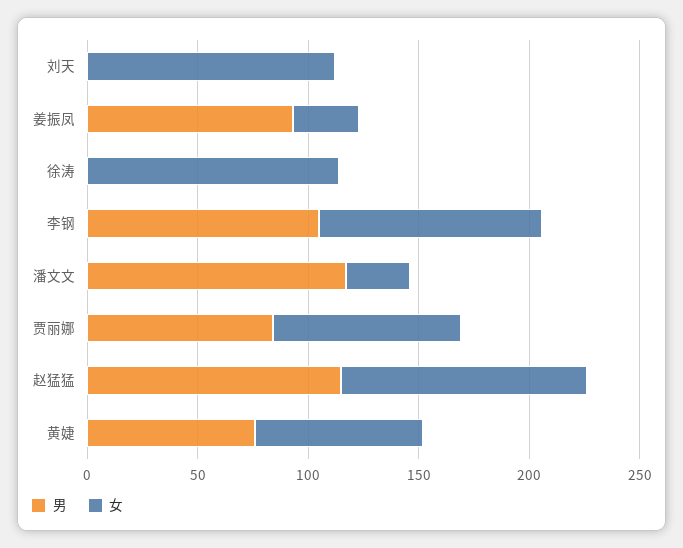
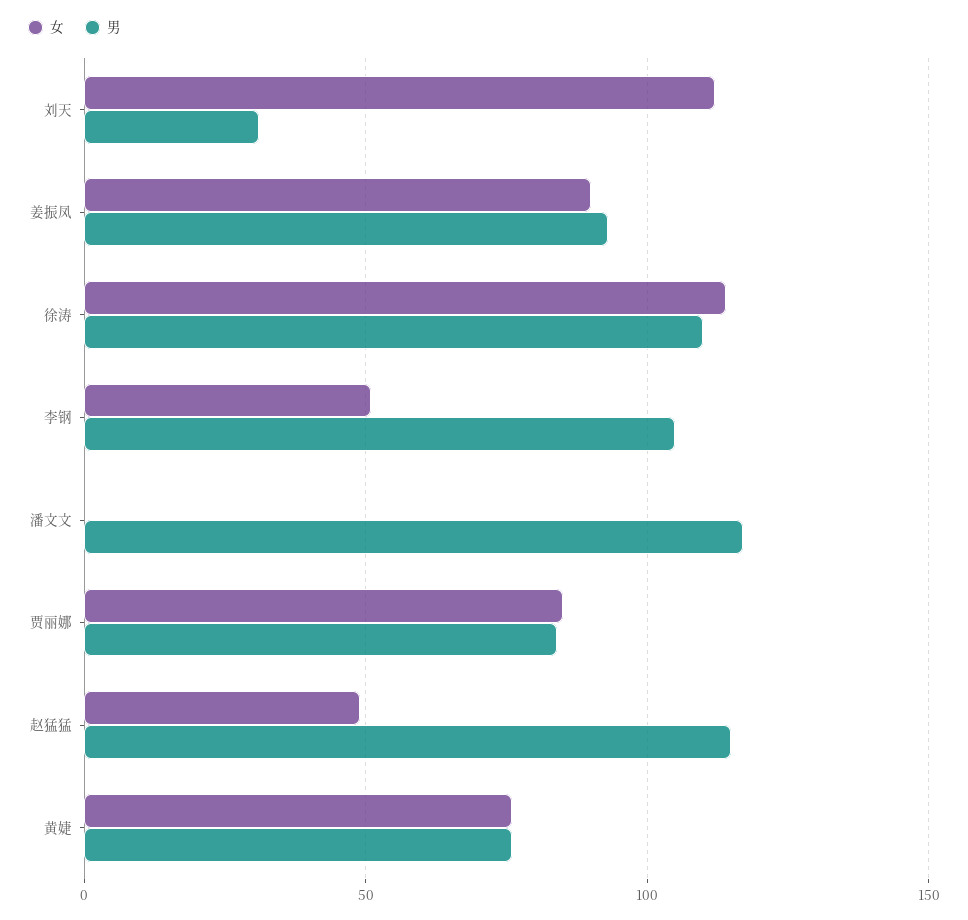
男, 刘天: 0 -> 30
女, 姜振凤: 30 -> 90
男, 徐涛: 0 -> 110
女, 李钢: 100 -> 50
女, 潘文文: 30 -> 0
女, 赵猛猛: 110 -> 50

